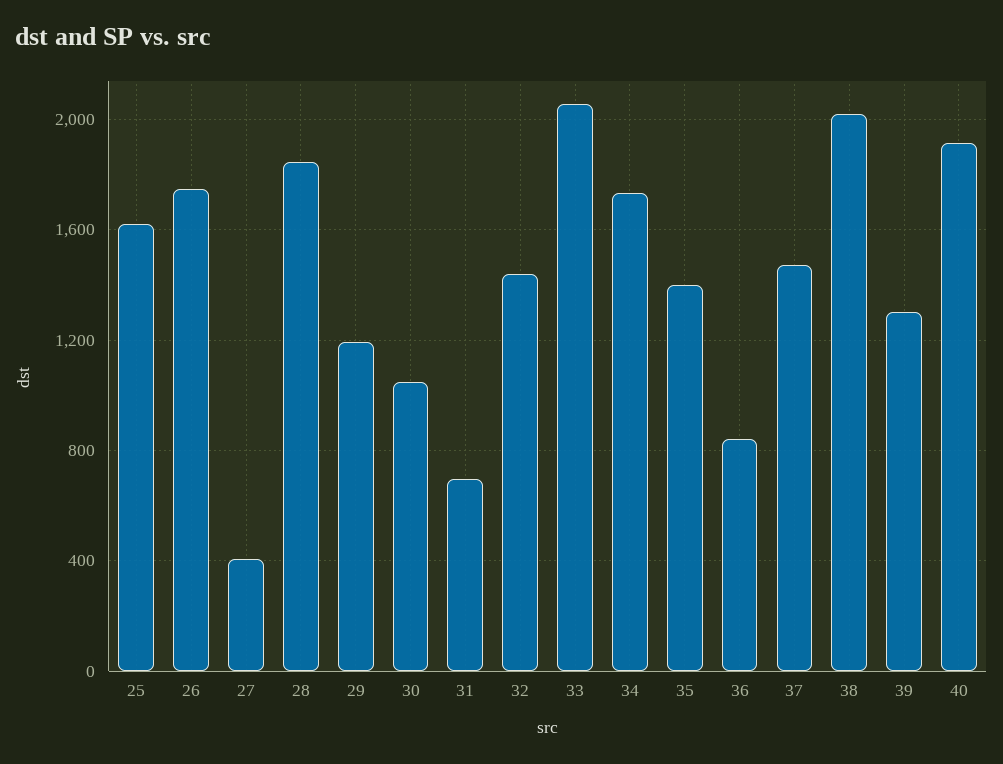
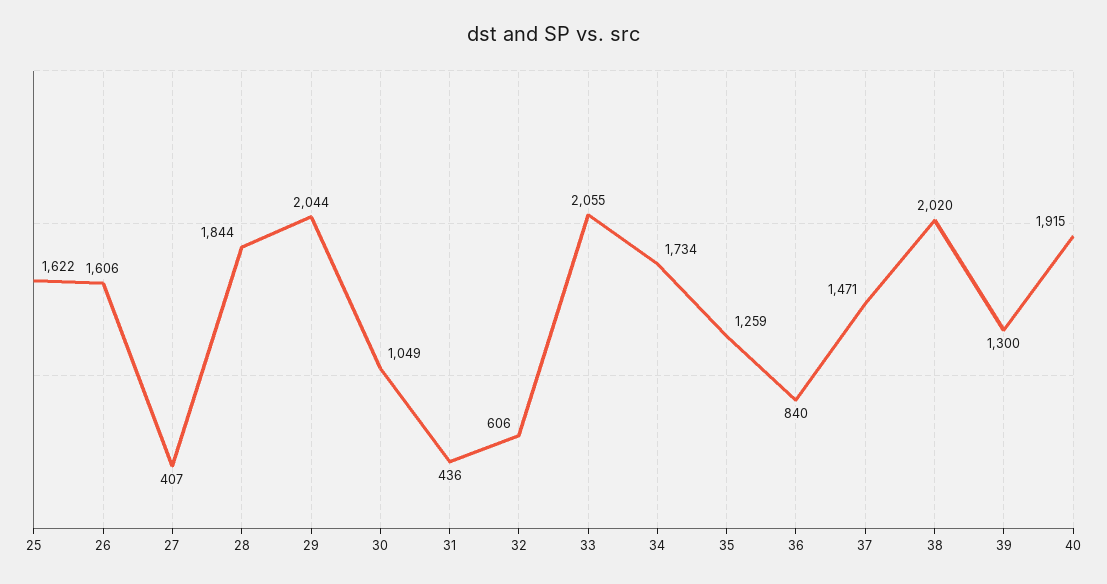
26: 1750 -> 1606
29: 1200 -> 2044
31: 700 -> 436
32: 1450 -> 606
35: 1400 -> 1259

